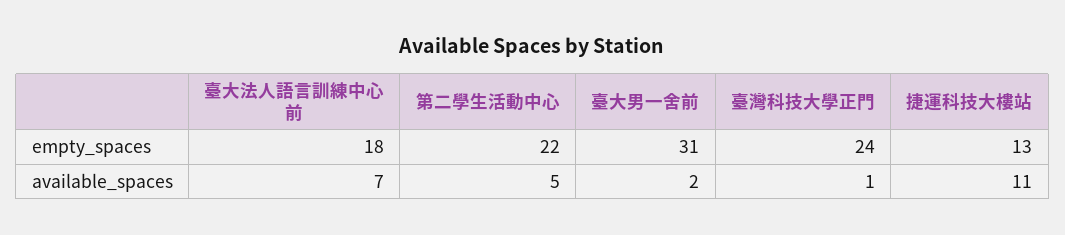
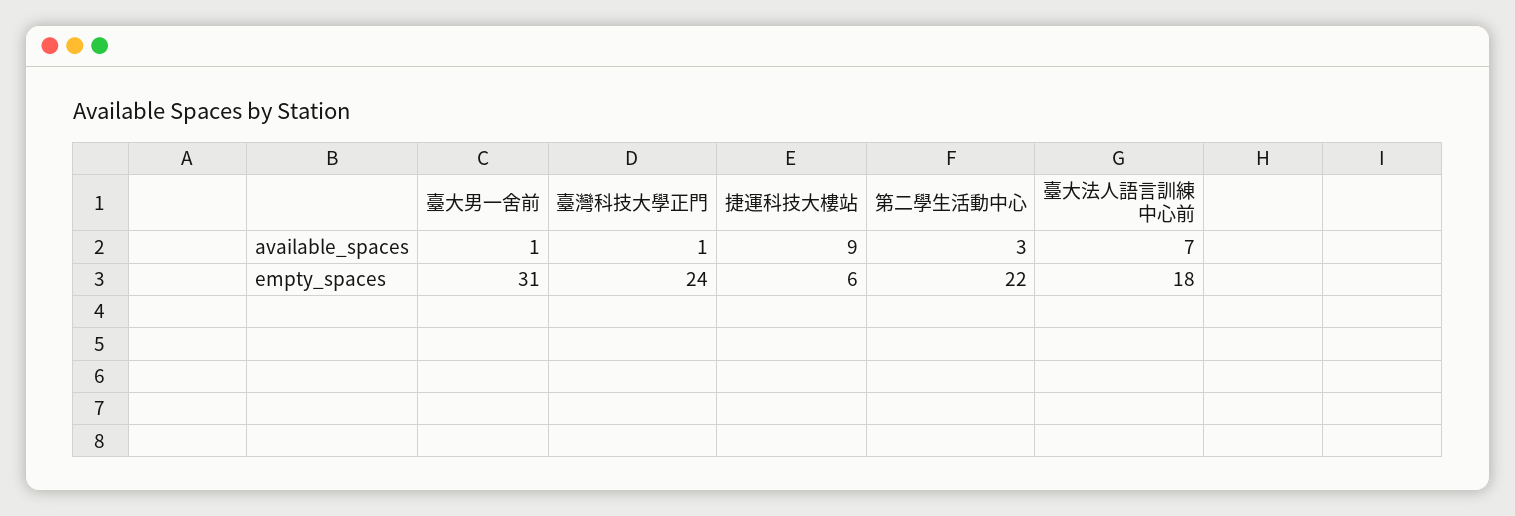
捷運科技大樓站, empty_spaces: 13 -> 6
第二學生活動中心, available_spaces: 5 -> 3
臺大男一舍前, available_spaces: 2 -> 1
捷運科技大樓站, available_spaces: 11 -> 9

